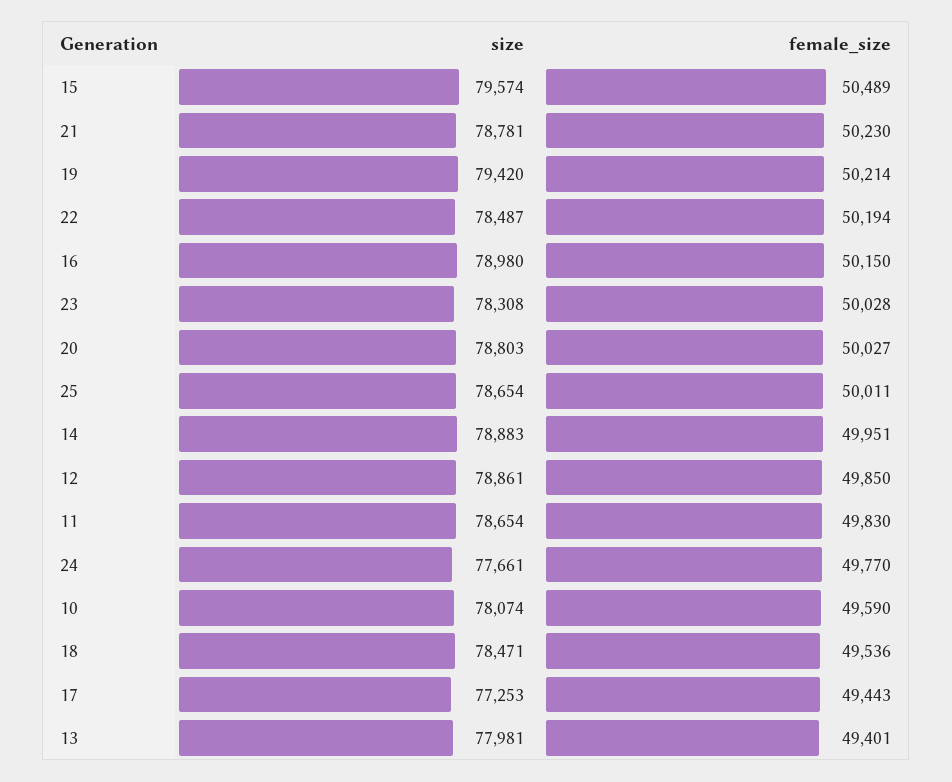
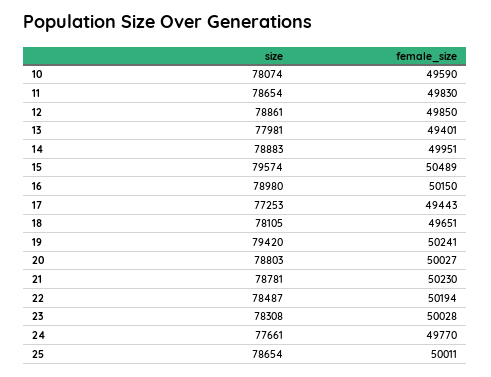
female_size, 19: 50214 -> 50241
size, 18: 78471 -> 78105
female_size, 18: 49536 -> 49651

